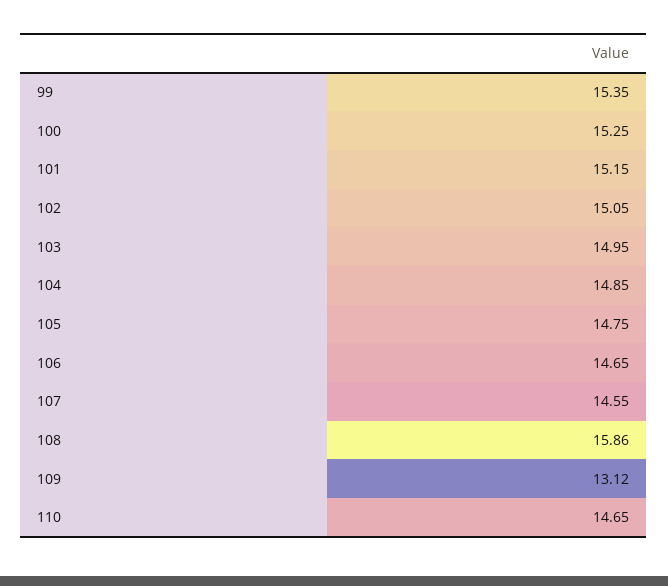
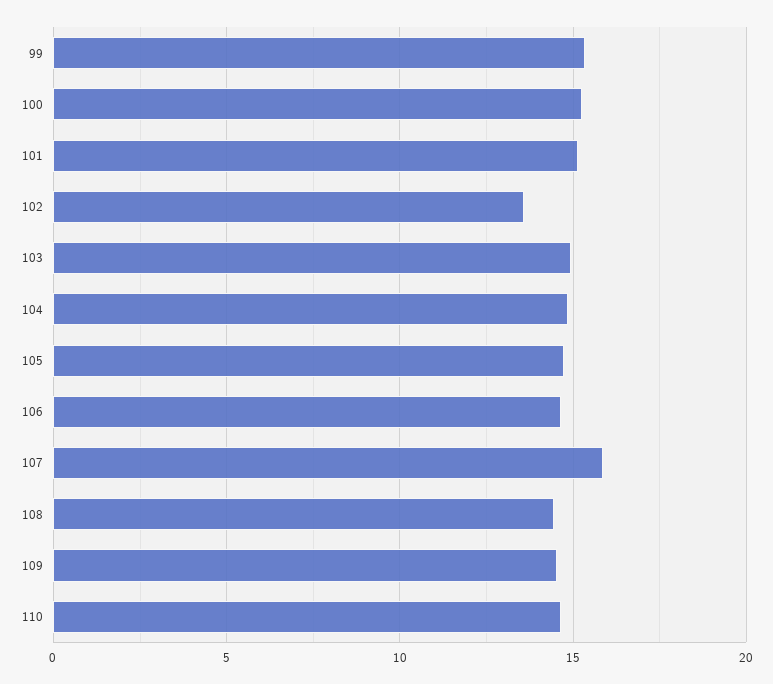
102: 15.05 -> 13.5
107: 14.55 -> 16
108: 15.86 -> 14.5
109: 13.12 -> 14.5

